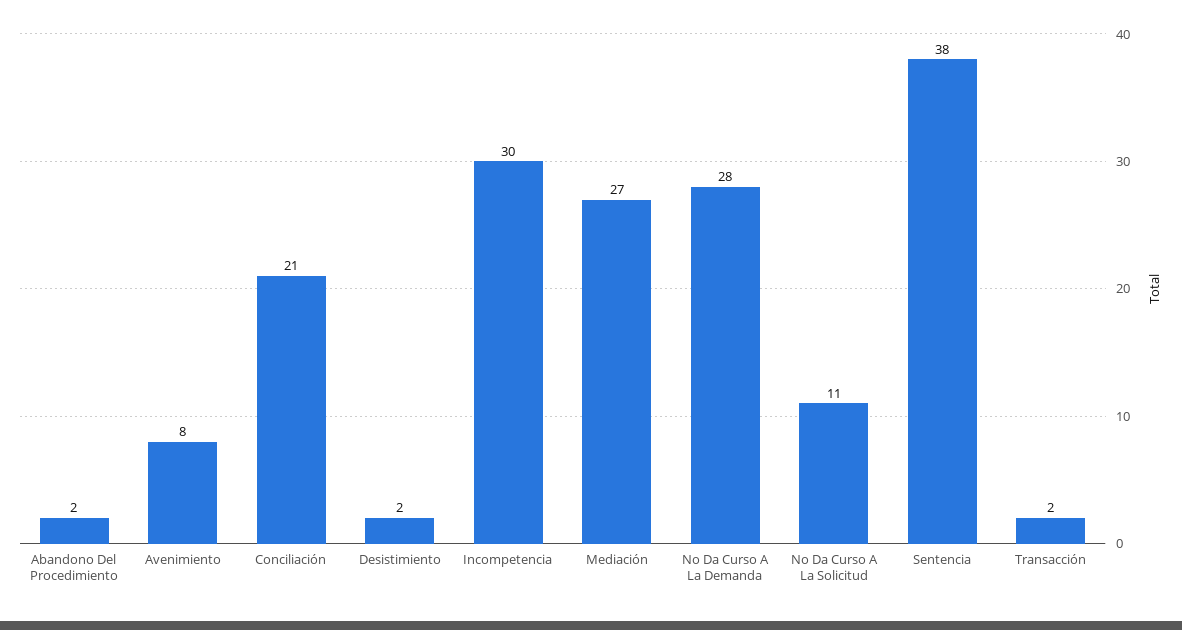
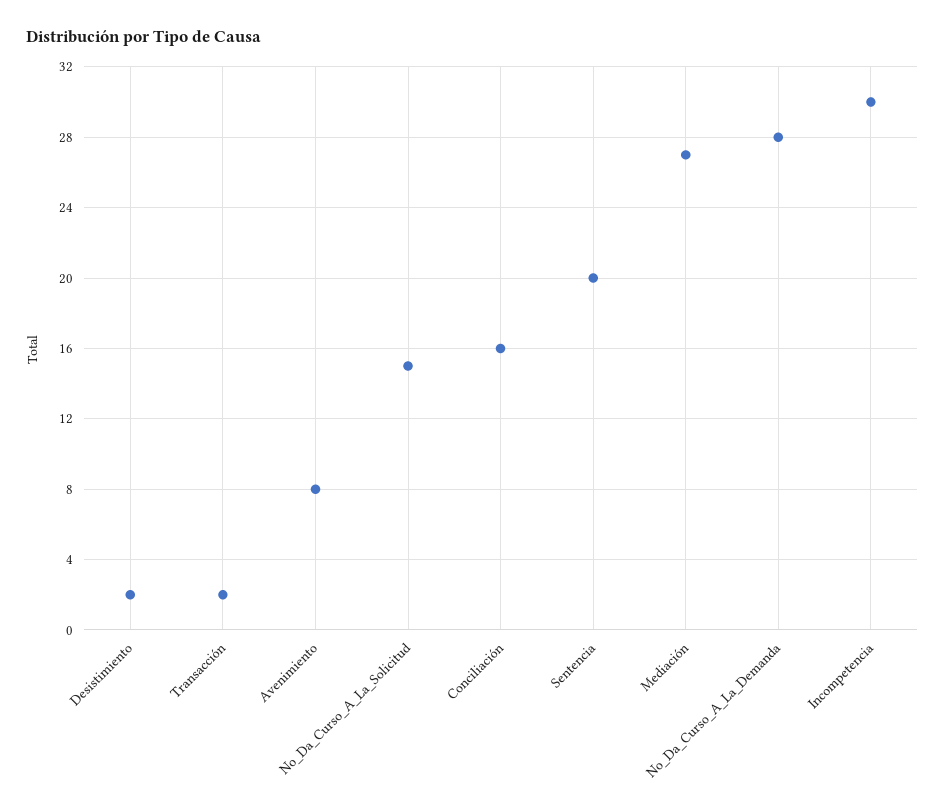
Abandono Del Procedimiento: 2 -> none
Conciliación: 21 -> 16
No Da Curso A La Solicitud: 11 -> 15
Sentencia: 38 -> 20

